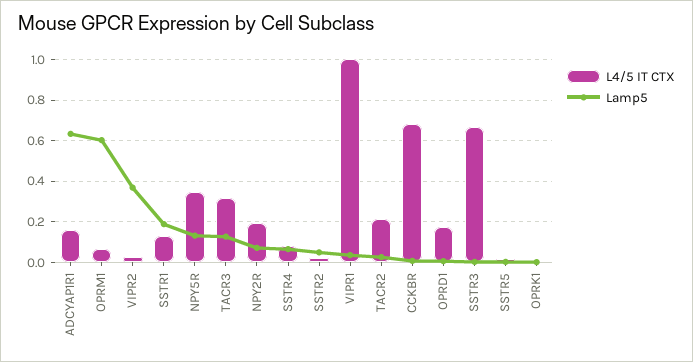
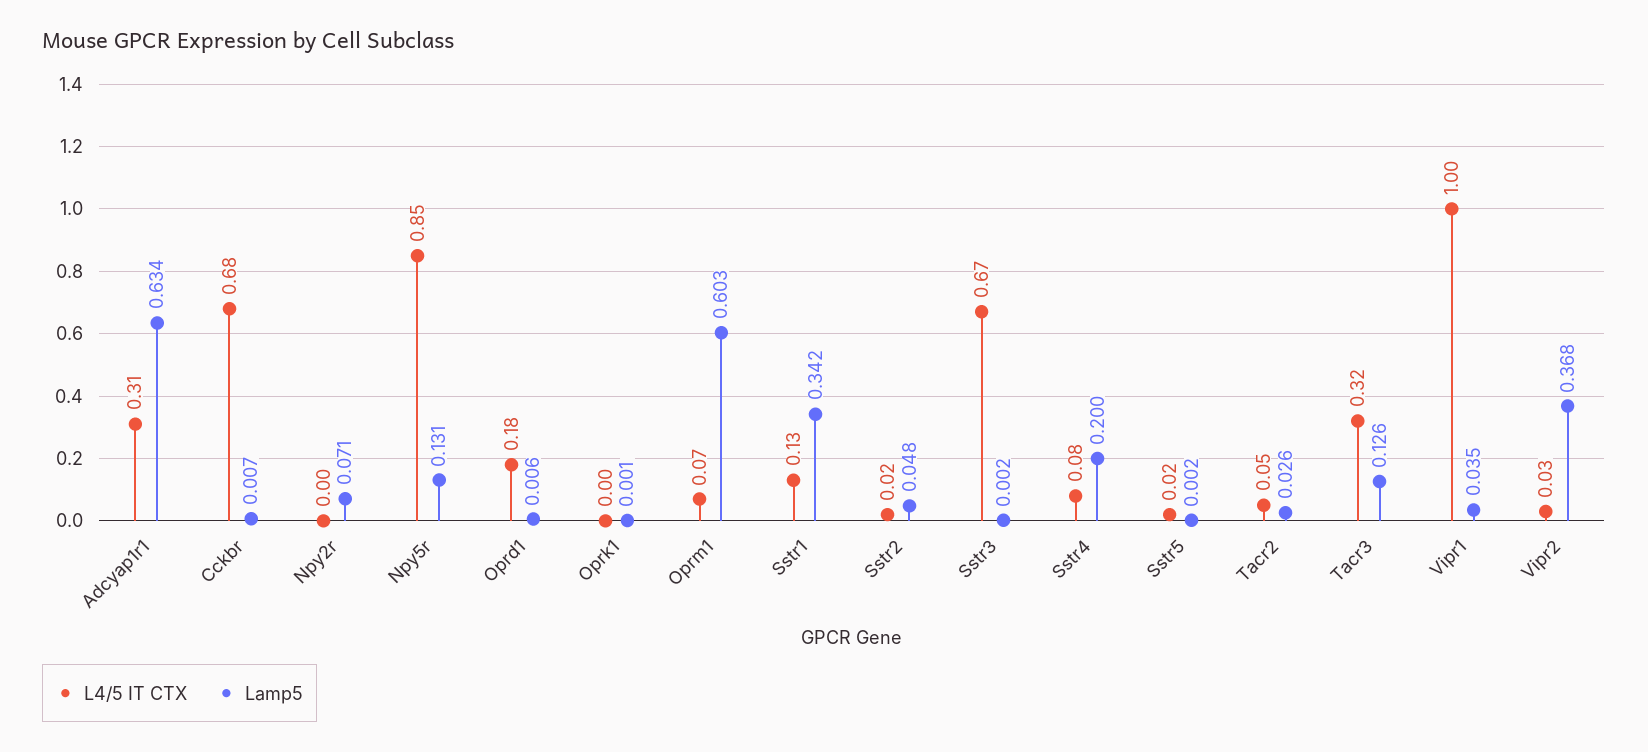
L4/5 IT CTX, ADCYAP1R1: 0.15 -> 0.31
Lamp5, SSTR1: 0.2 -> 0.342
L4/5 IT CTX, NPY5R: 0.35 -> 0.85
L4/5 IT CTX, NPY2R: 0.2 -> 0
Lamp5, SSTR4: 0.05 -> 0.2
L4/5 IT CTX, TACR2: 0.2 -> 0.05

